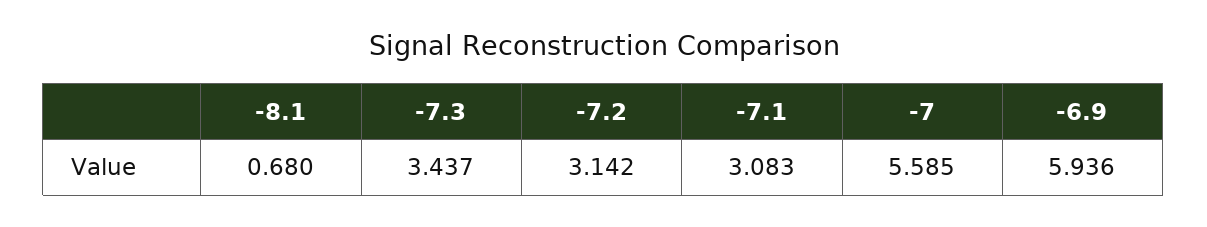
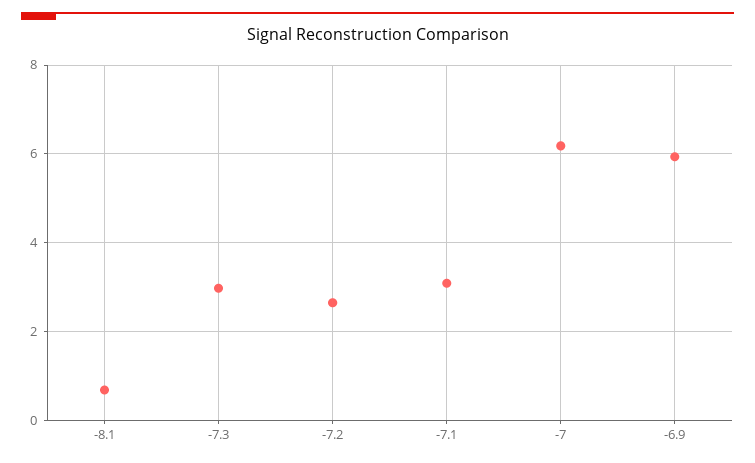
-7.3: 3.437 -> 3
-7.2: 3.142 -> 2.6
-7: 5.585 -> 6.2

